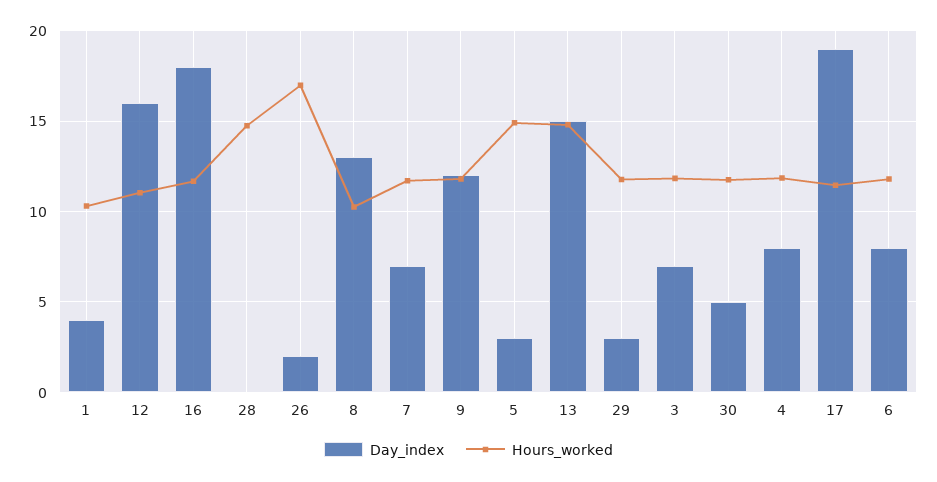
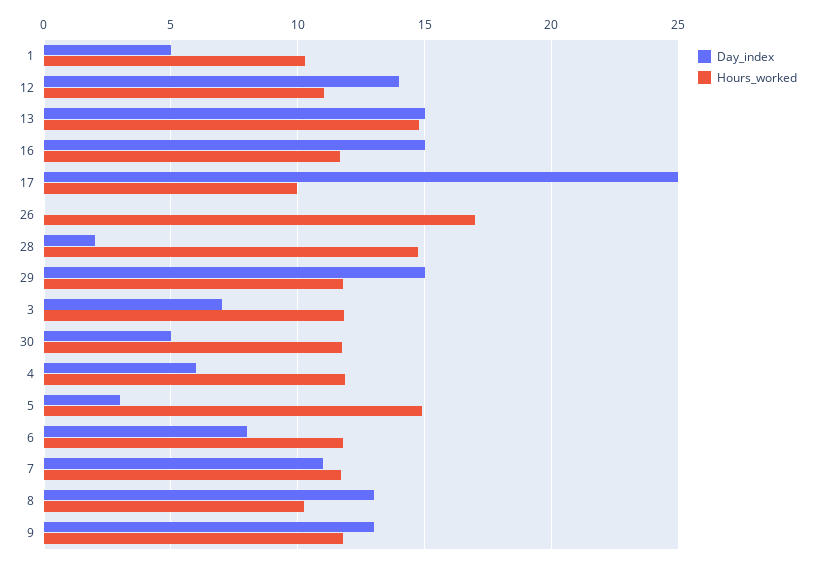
Day_index, 1: 4 -> 5
Day_index, 12: 16 -> 14
Day_index, 16: 18 -> 15
Day_index, 28: 0 -> 2
Day_index, 26: 2 -> 0
Day_index, 7: 7 -> 11
Day_index, 9: 12 -> 13
Day_index, 29: 3 -> 15
Day_index, 4: 8 -> 6
Day_index, 17: 19 -> 25
Hours_worked, 17: 11.5 -> 10

